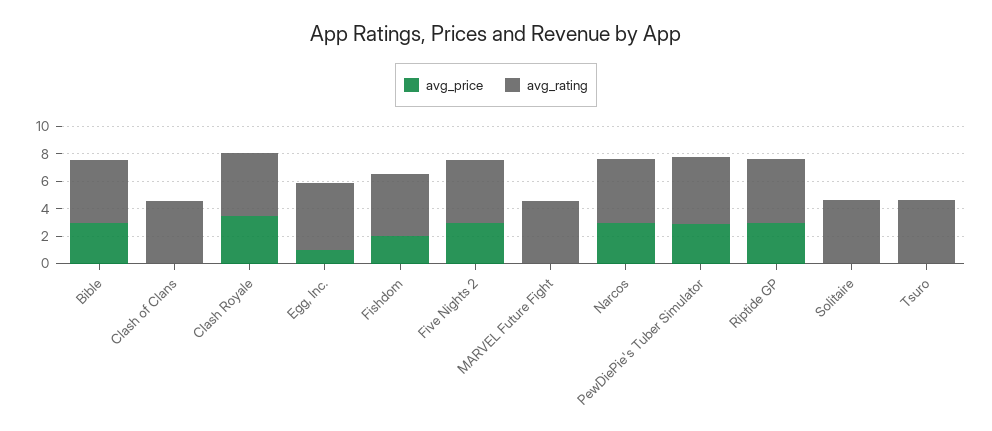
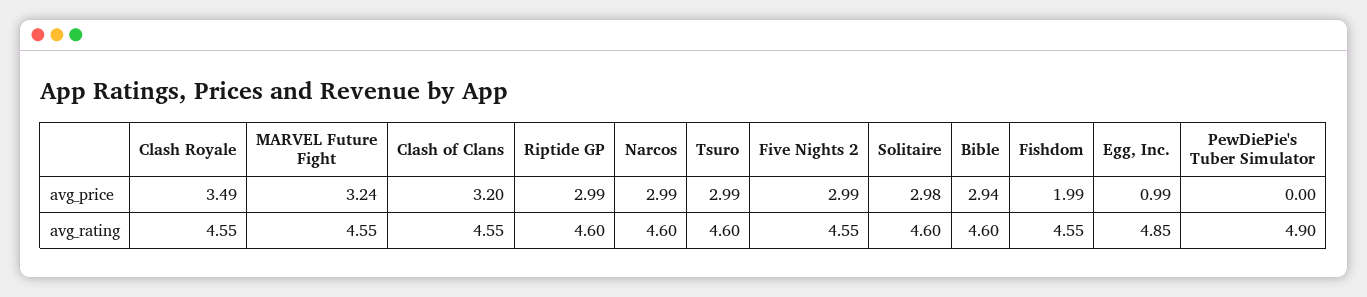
avg_price, Clash of Clans: 0 -> 3.2
avg_price, MARVEL Future Fight: 0 -> 3.24
avg_price, PewDiePie's Tuber Simulator: 3 -> 0
avg_price, Solitaire: 0 -> 2.98
avg_price, Tsuro: 0 -> 2.99

